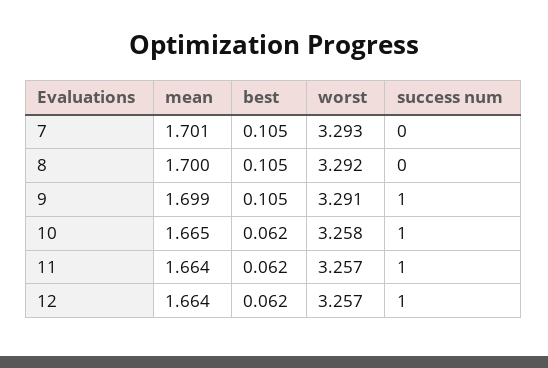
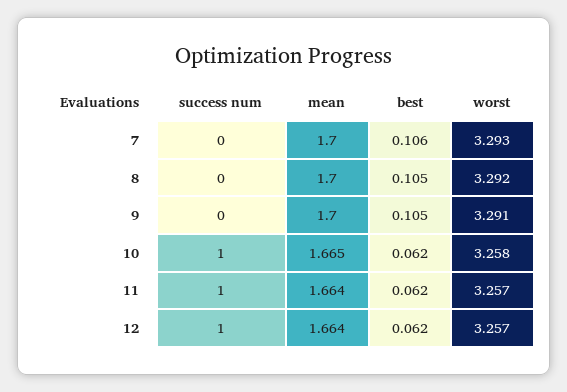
mean, 7: 1.701 -> 1.7
best, 7: 0.105 -> 0.106
mean, 9: 1.699 -> 1.7
success num, 9: 1 -> 0

